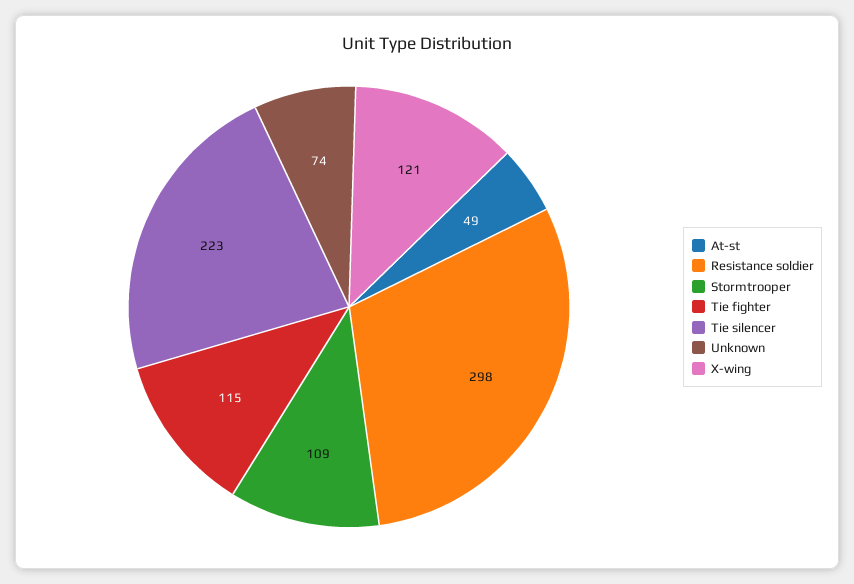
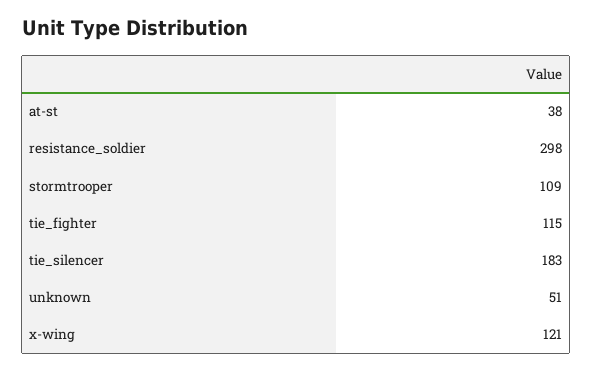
At-st: 49 -> 38
Tie silencer: 223 -> 183
Unknown: 74 -> 51

